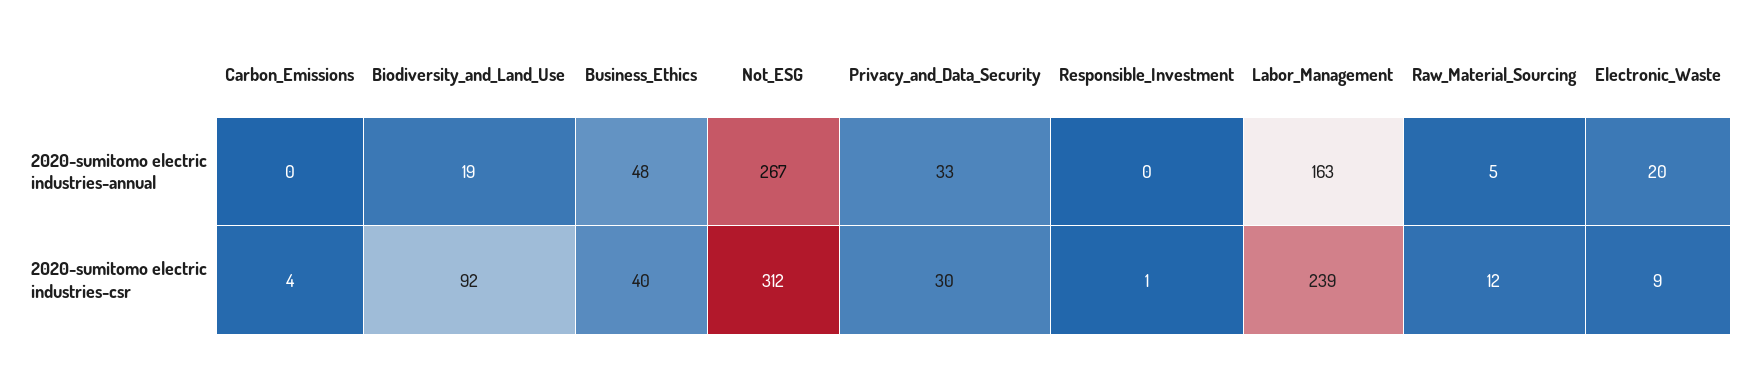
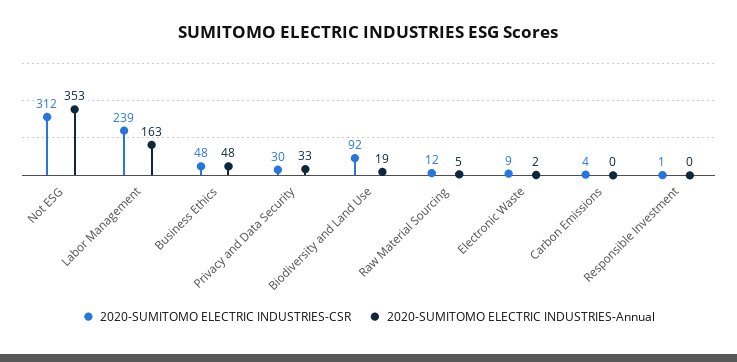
2020-sumitomo electric industries-annual, Not_ESG: 267 -> 353
2020-sumitomo electric industries-annual, Electronic_Waste: 20 -> 2
2020-sumitomo electric industries-csr, Business_Ethics: 40 -> 48

